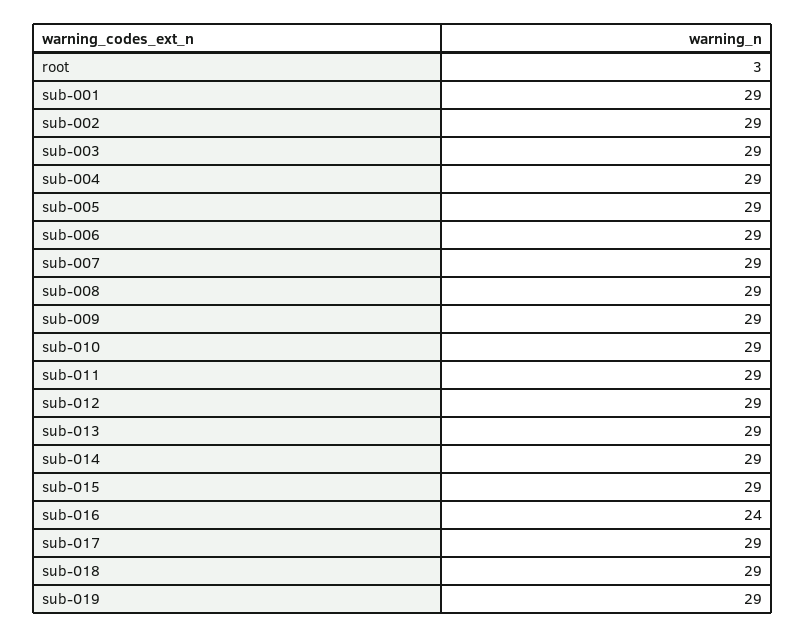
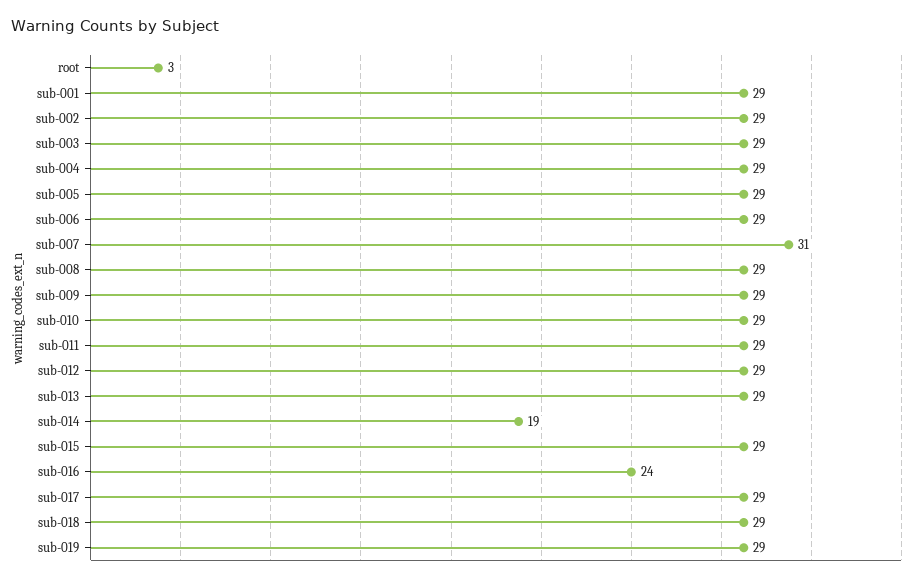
sub-007: 29 -> 31
sub-014: 29 -> 19

